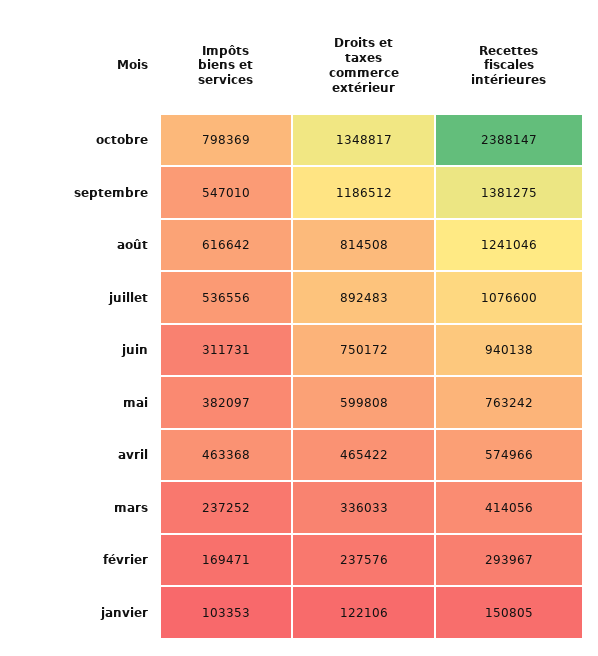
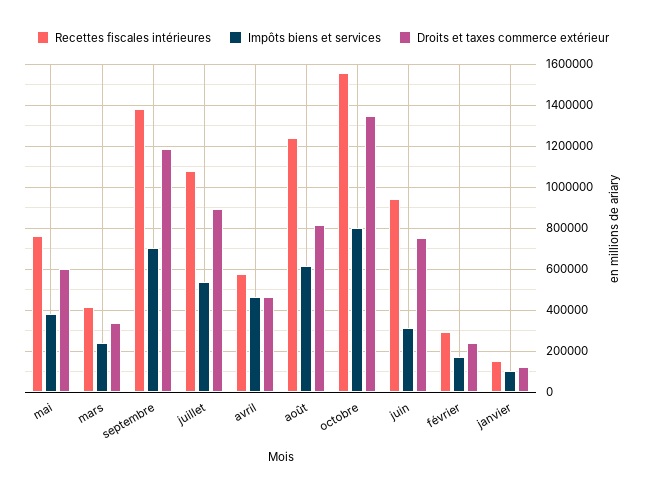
Recettes fiscales intérieures, octobre: 2388147 -> 1550000
Impôts biens et services, septembre: 547010 -> 700000

